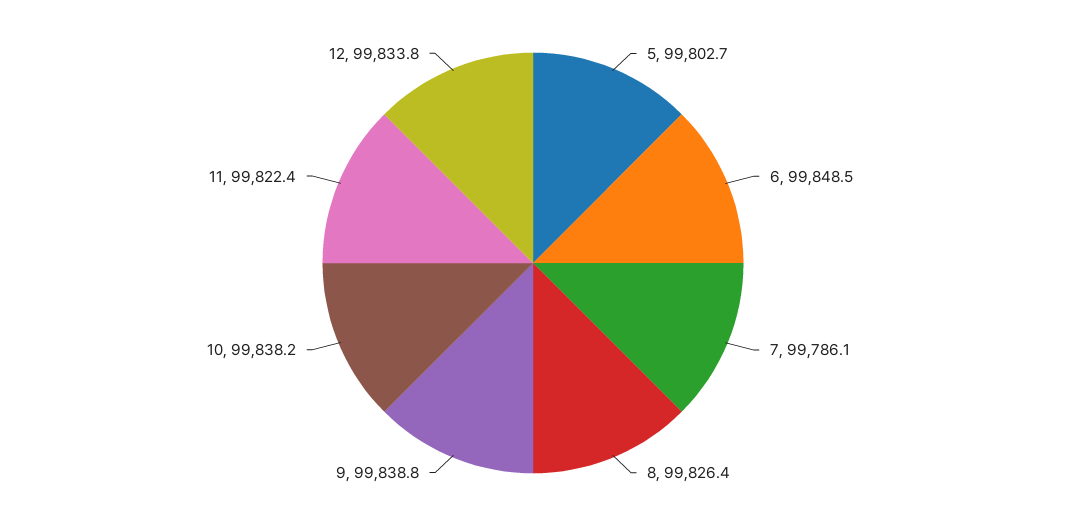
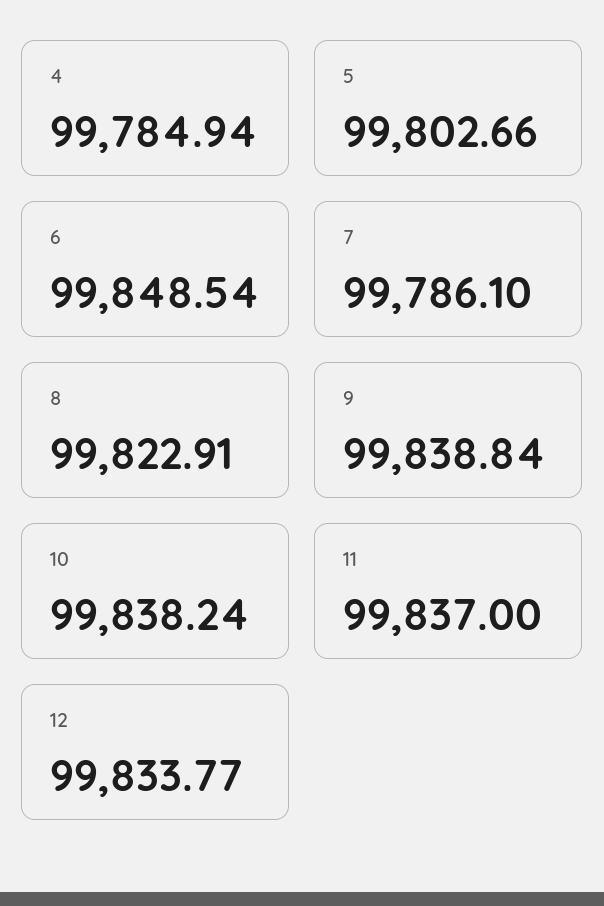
8: 99826.4 -> 99822.91
11: 99822.4 -> 99837
4: none -> 99784.94

